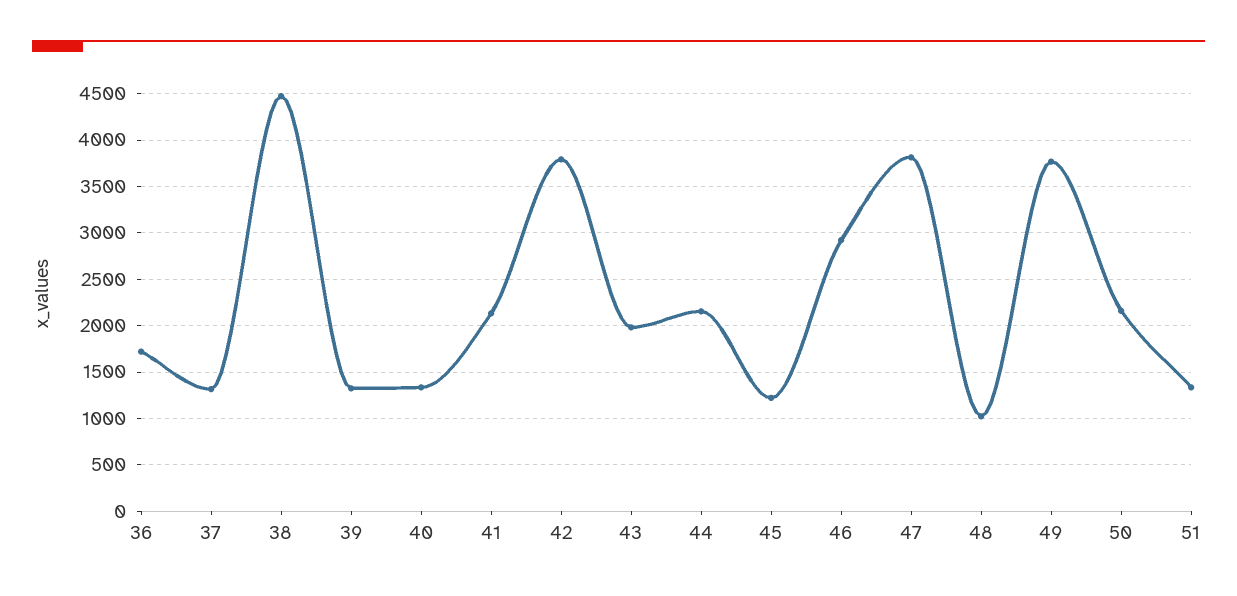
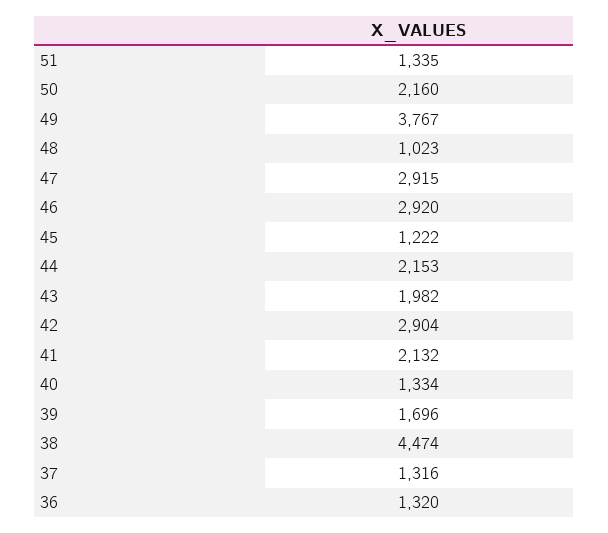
36: 1700 -> 1320
39: 1300 -> 1696
42: 3800 -> 2904
47: 3800 -> 2915

